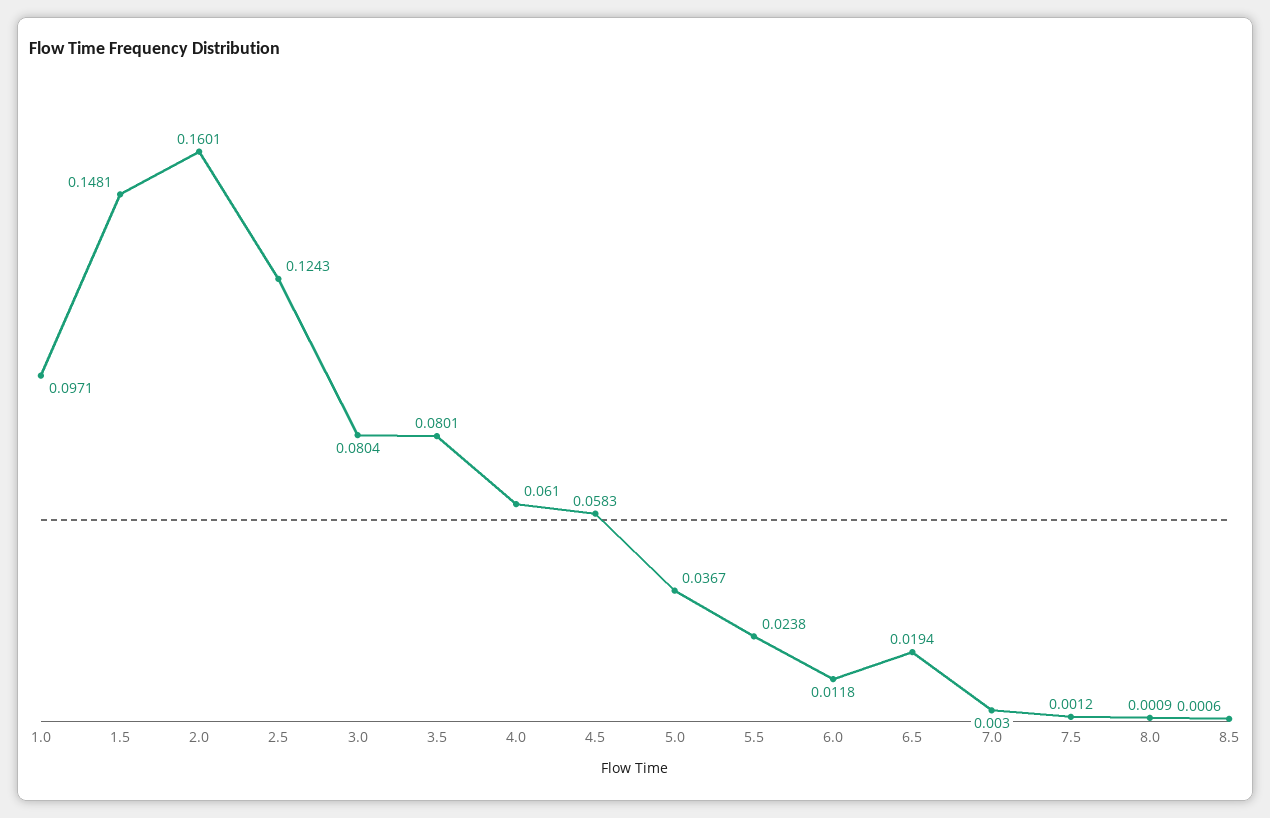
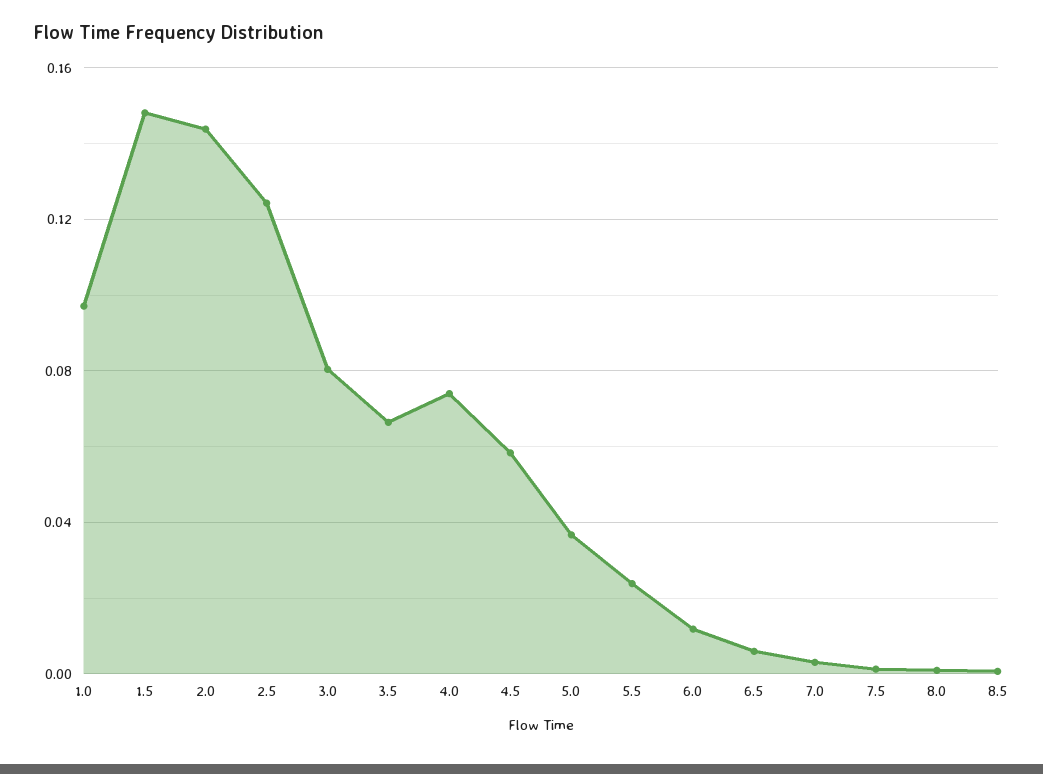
2.0: 0.1601 -> 0.145
3.5: 0.0801 -> 0.065
4.0: 0.061 -> 0.075
6.5: 0.0194 -> 0.005

